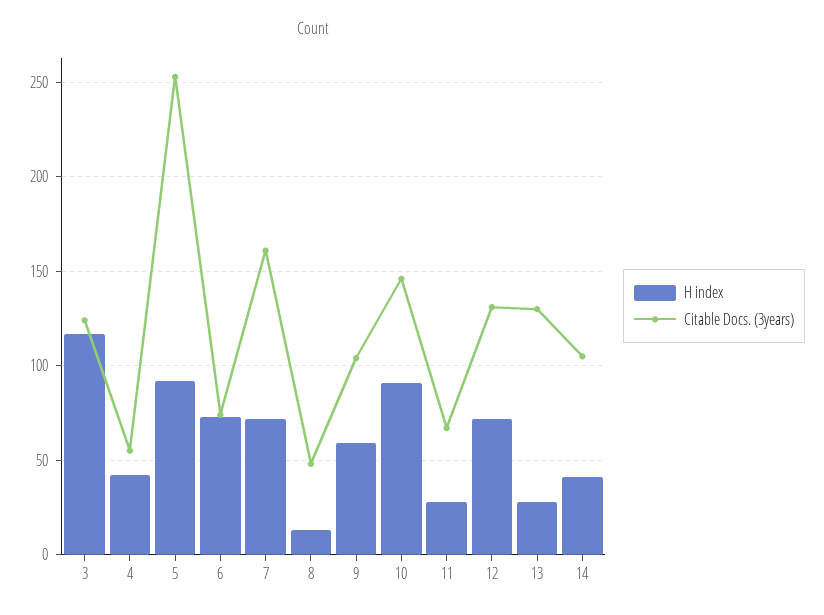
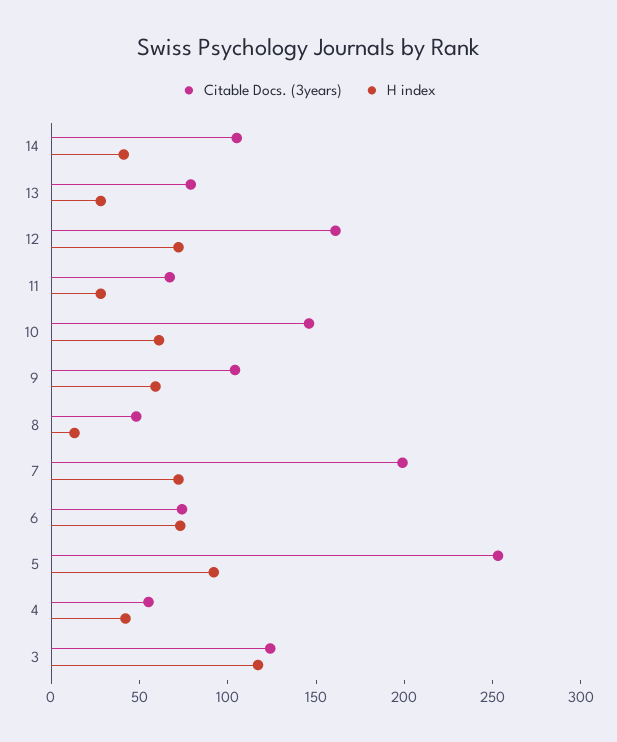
Citable Docs. (3years), 7: 160 -> 200
H index, 10: 90 -> 60
Citable Docs. (3years), 12: 130 -> 160
Citable Docs. (3years), 13: 130 -> 80

